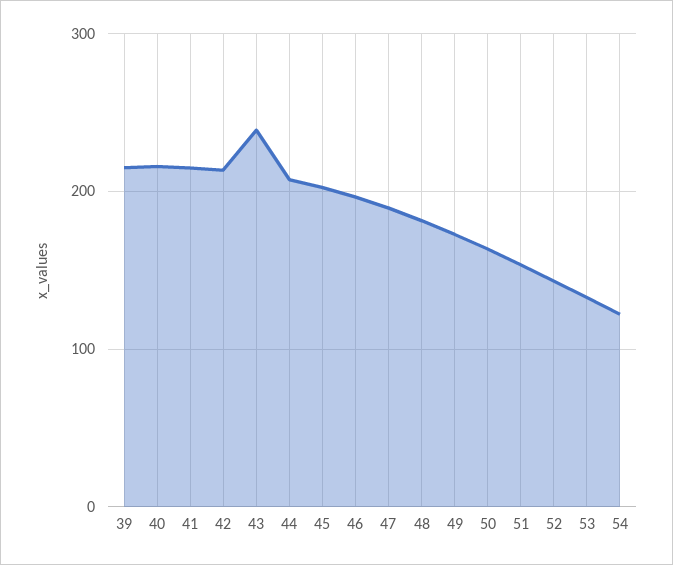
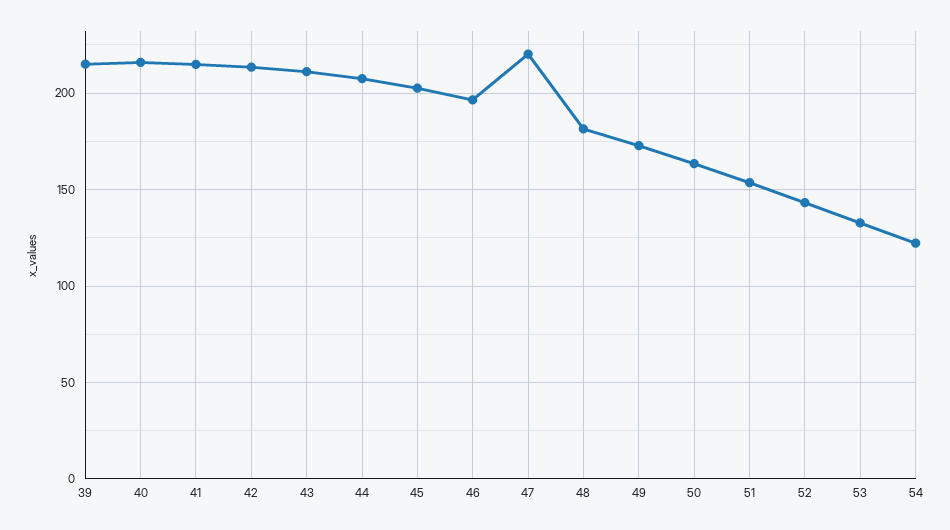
43: 240 -> 210
47: 190 -> 220

